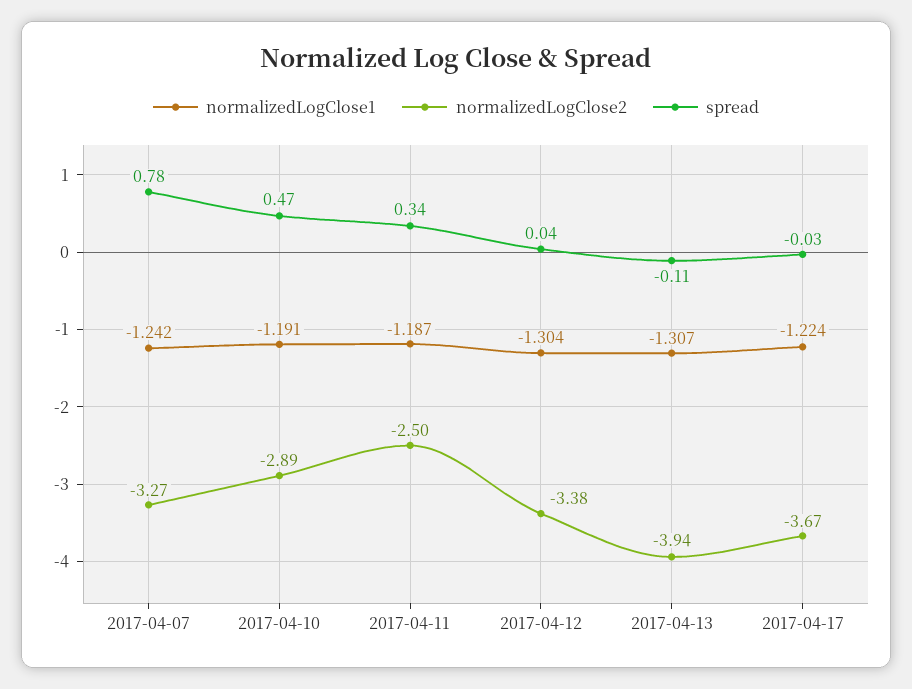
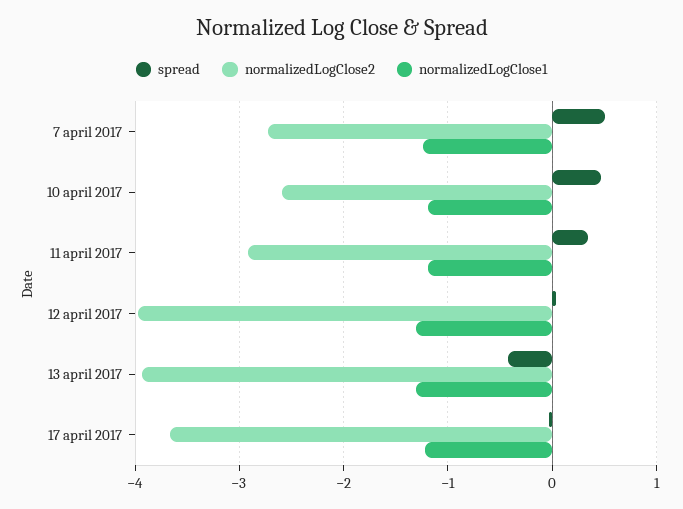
normalizedLogClose2, 2017-04-07: -3.27 -> -2.7
spread, 2017-04-07: 0.78 -> 0.5
normalizedLogClose2, 2017-04-10: -2.89 -> -2.6
normalizedLogClose2, 2017-04-11: -2.5 -> -2.9
normalizedLogClose2, 2017-04-12: -3.38 -> -4
spread, 2017-04-13: -0.11 -> -0.4

